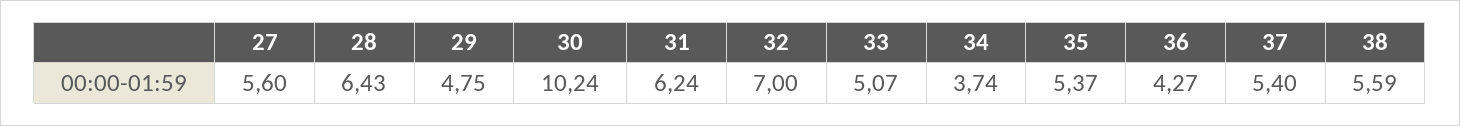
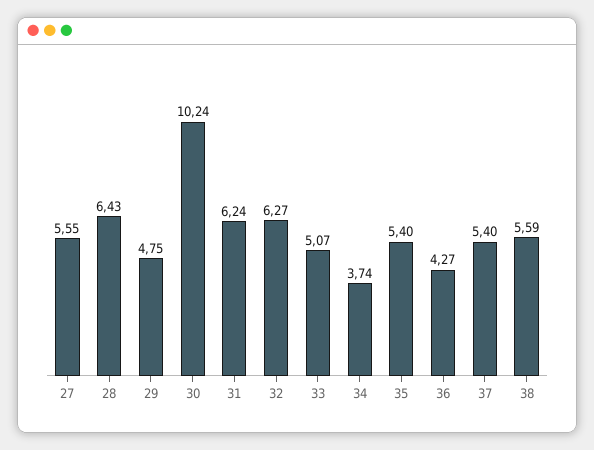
27: 5.6 -> 5.55
32: 7 -> 6.27
35: 5.37 -> 5.4

